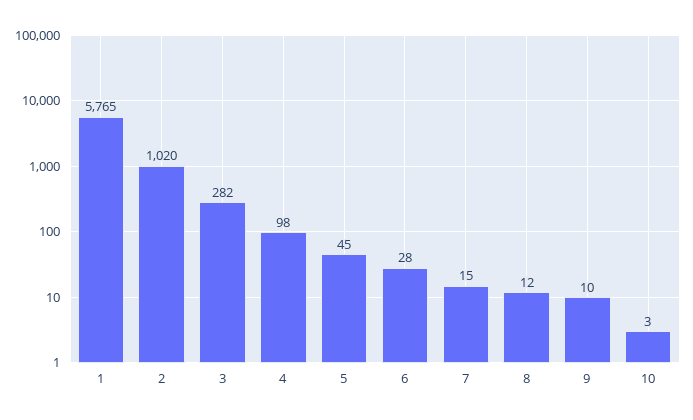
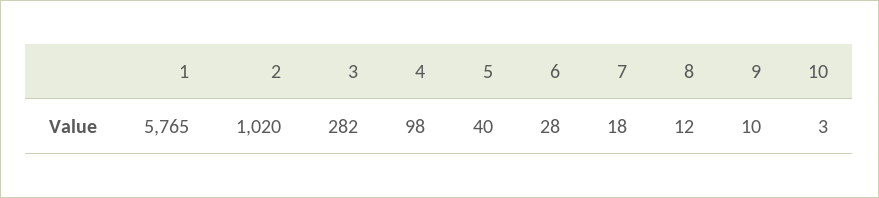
5: 45 -> 40
7: 15 -> 18

